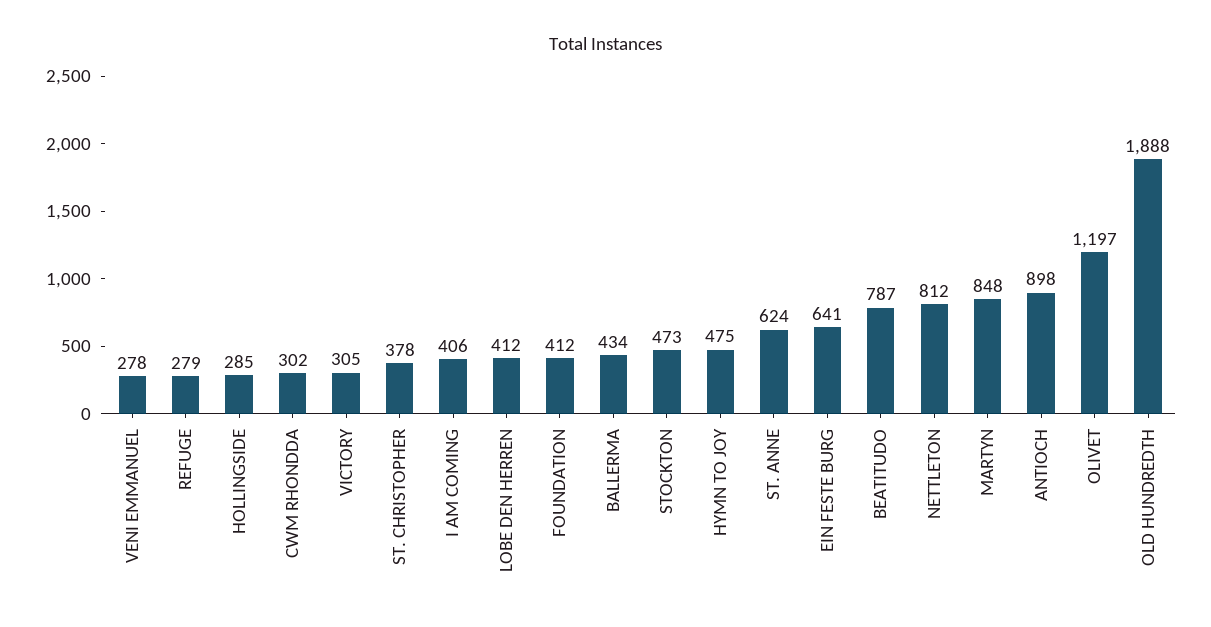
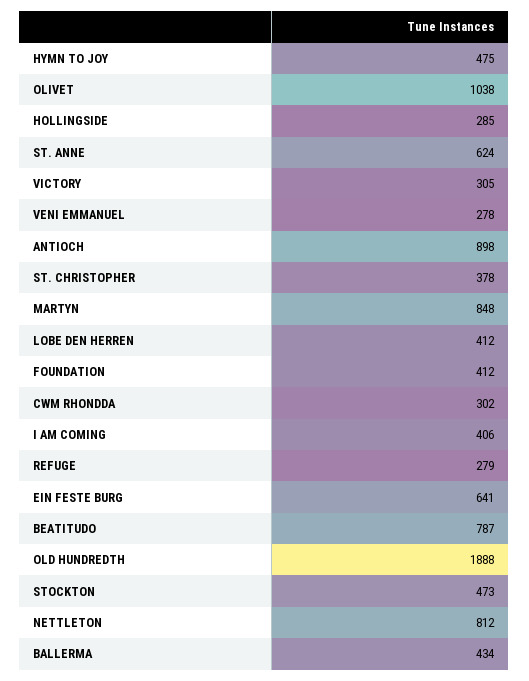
OLIVET: 1197 -> 1038

